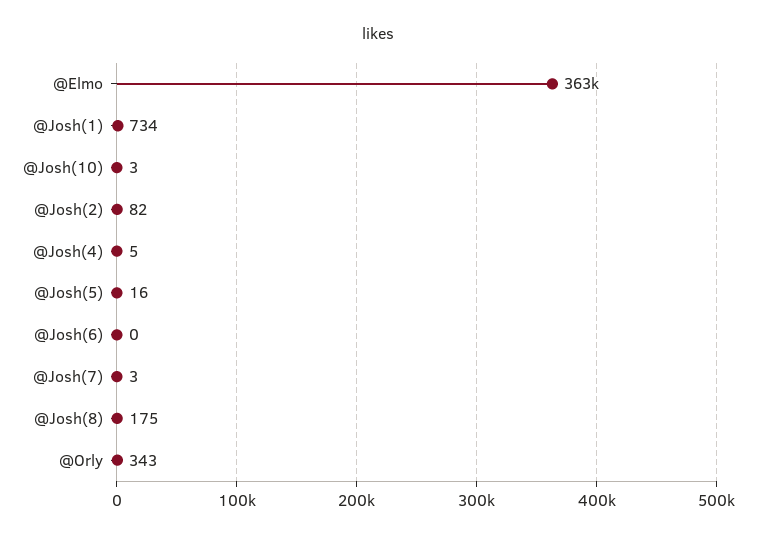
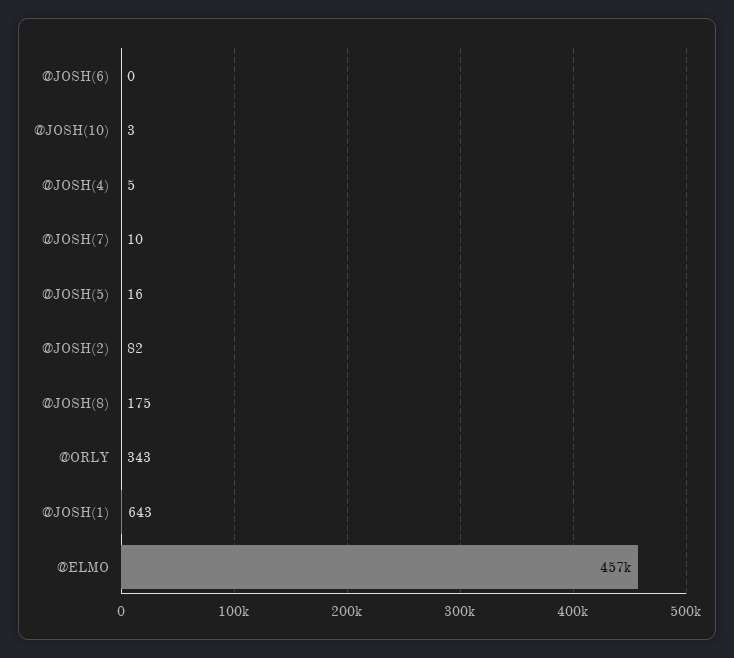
@Elmo: 363000 -> 457000
@Josh(1): 734 -> 643
@Josh(7): 3 -> 10

